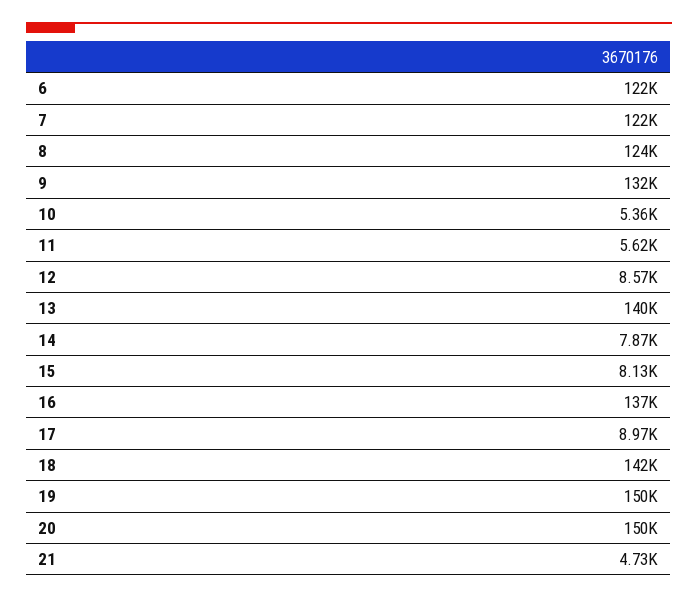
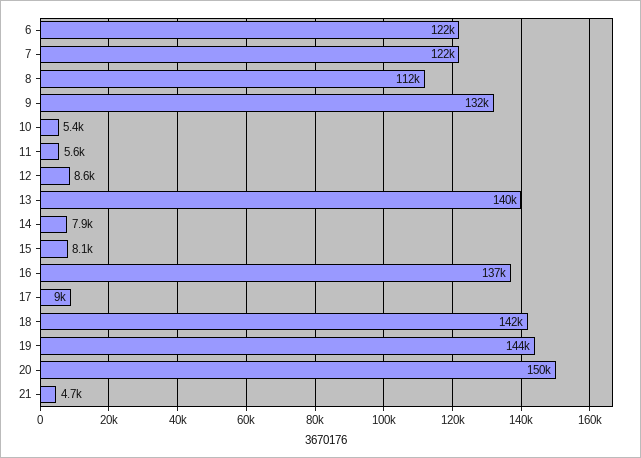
8: 124000 -> 112000
19: 150000 -> 144000

